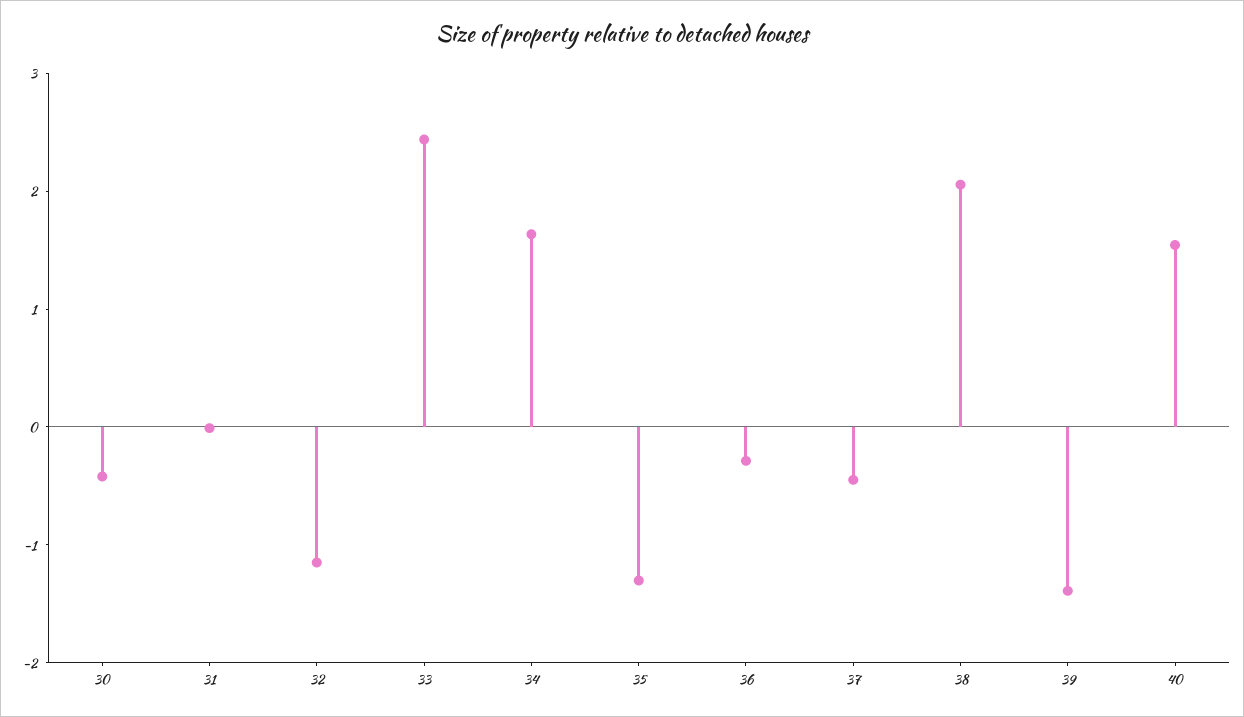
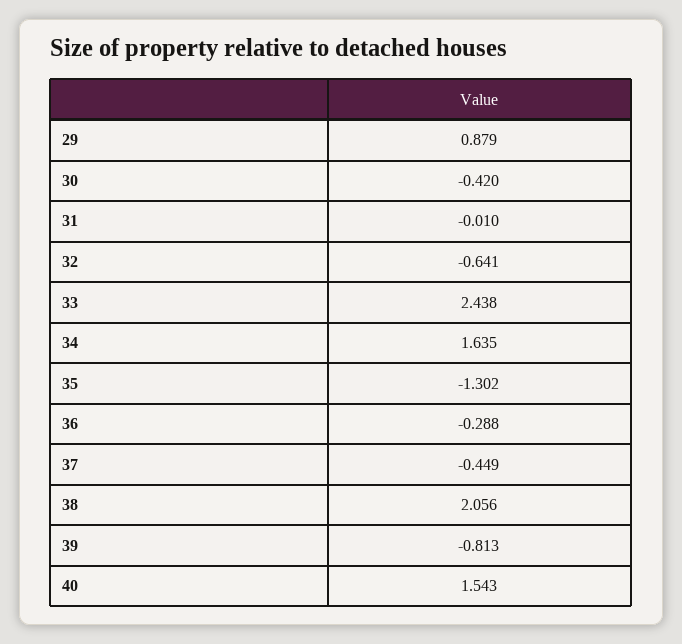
32: -1.2 -> -0.641
39: -1.4 -> -0.813
29: none -> 0.879

